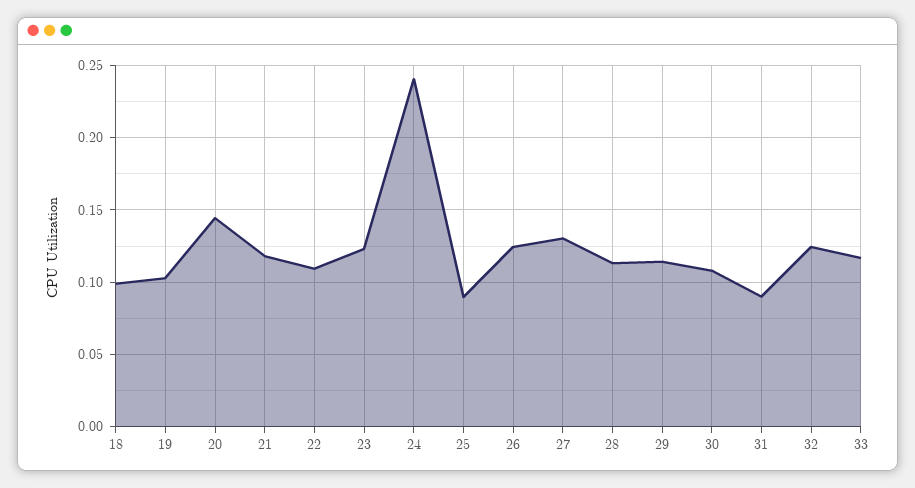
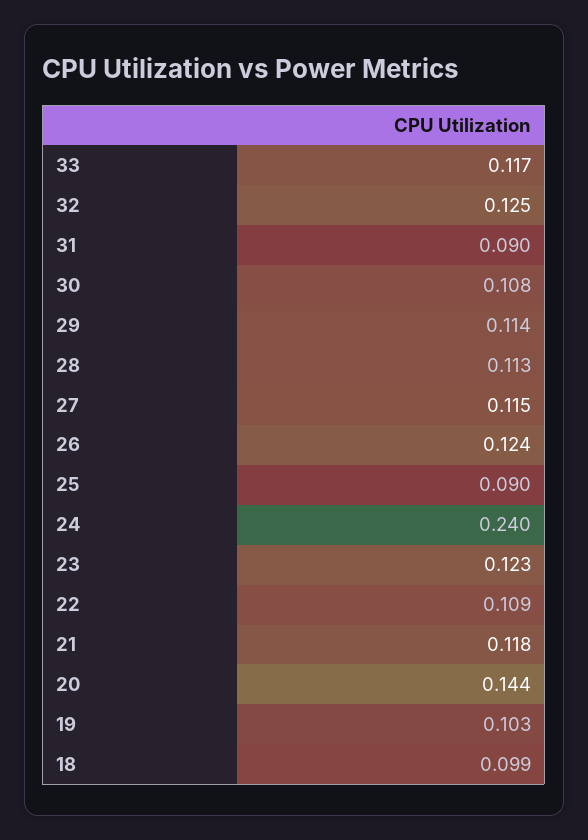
27: 0.13 -> 0.115

